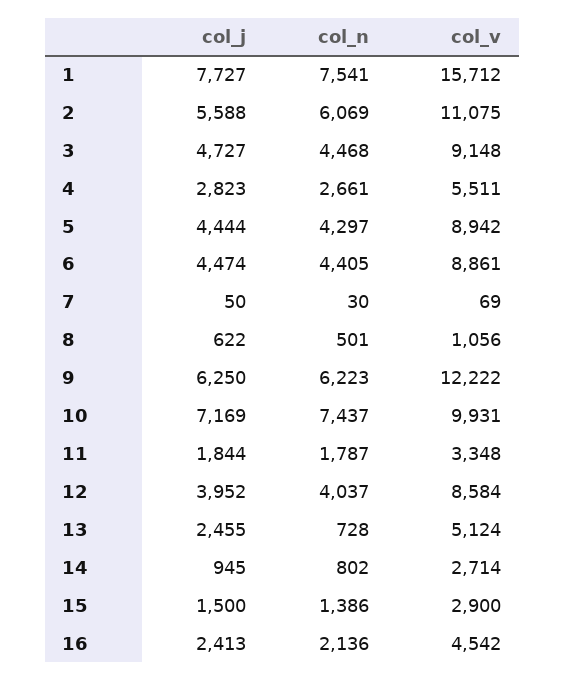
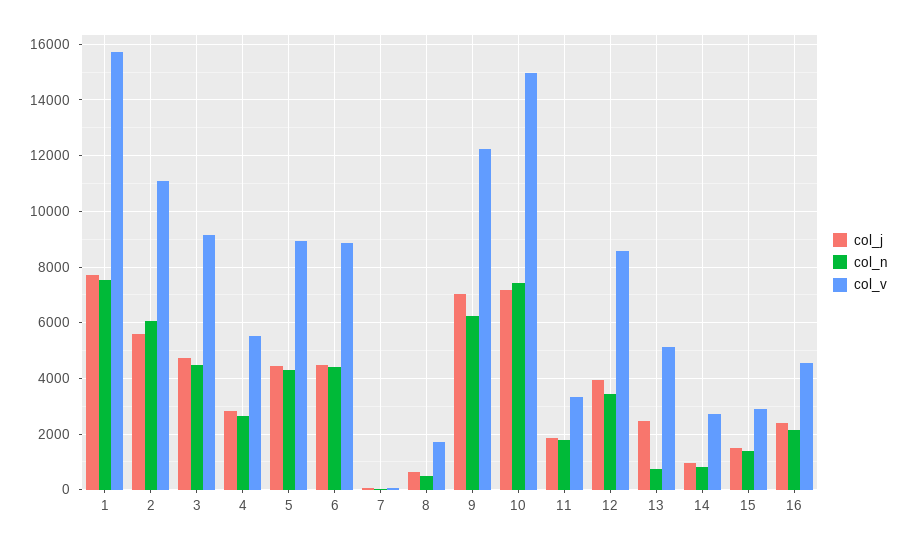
col_v, 8: 1056 -> 1750
col_j, 9: 6250 -> 7000
col_v, 10: 9931 -> 15000
col_n, 12: 4037 -> 3500

